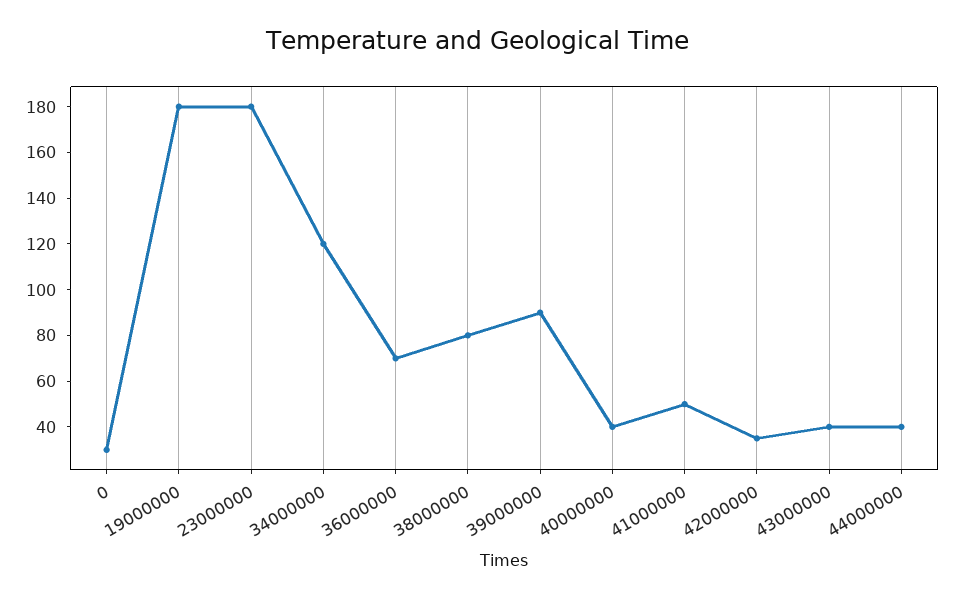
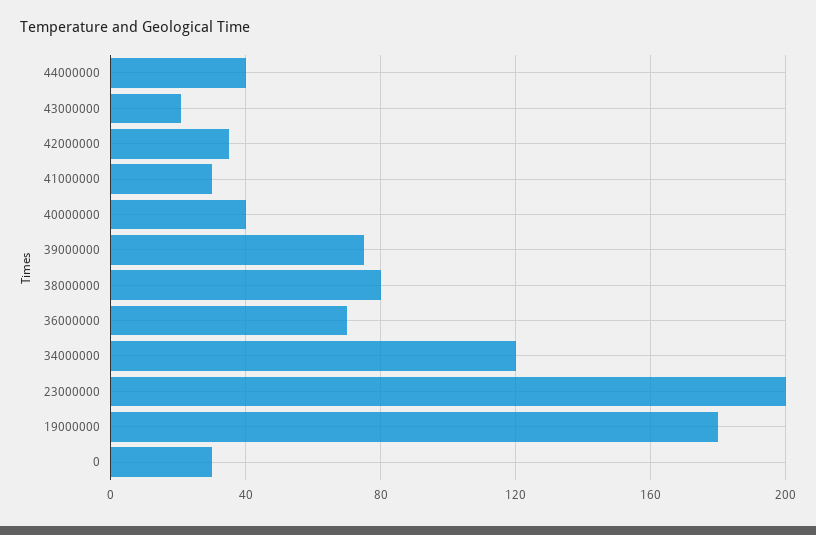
23000000: 180 -> 200
39000000: 90 -> 75
41000000: 50 -> 30
43000000: 40 -> 20

